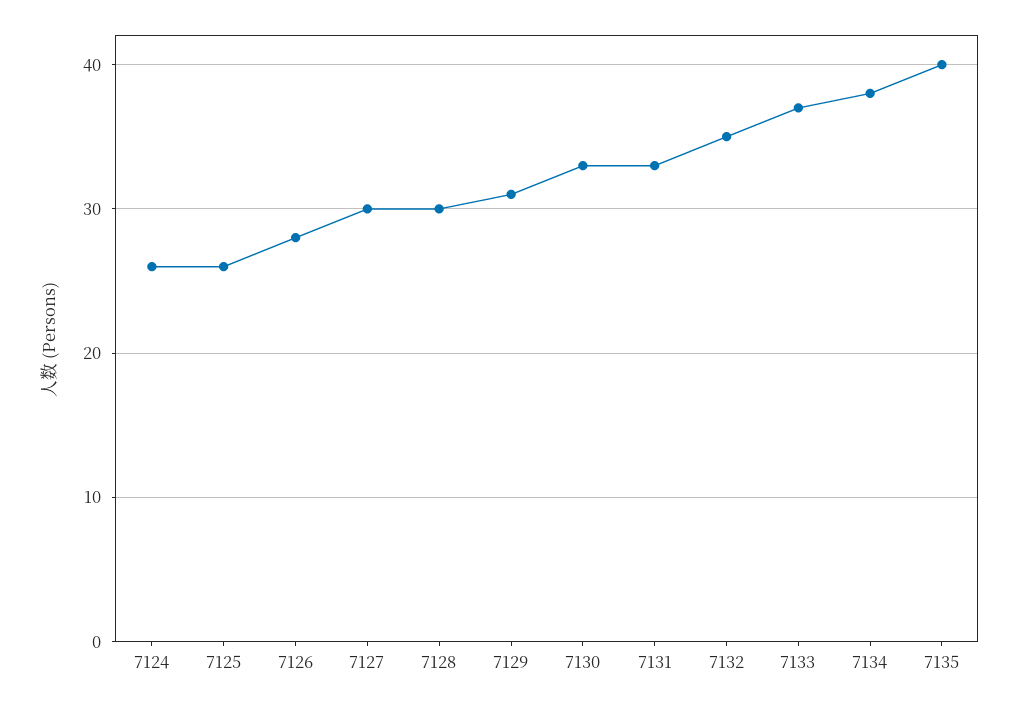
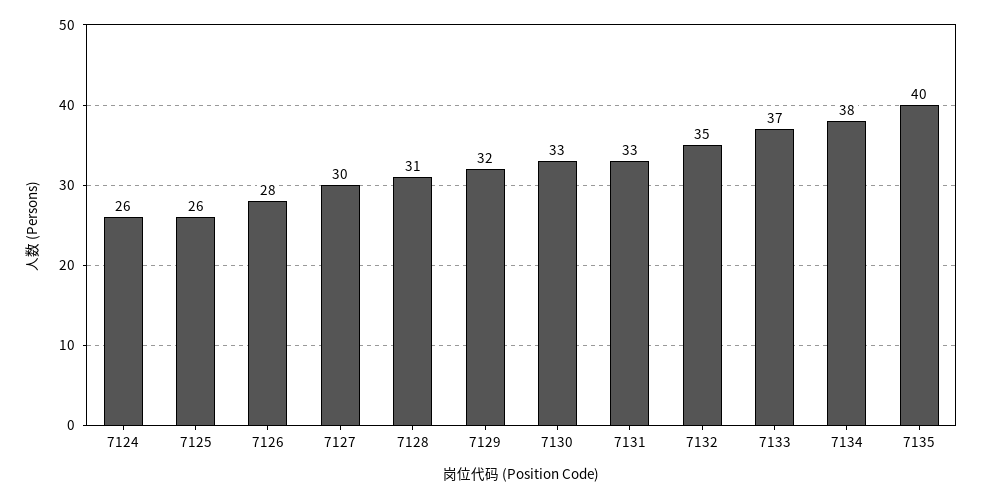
7128: 30 -> 31
7129: 31 -> 32

